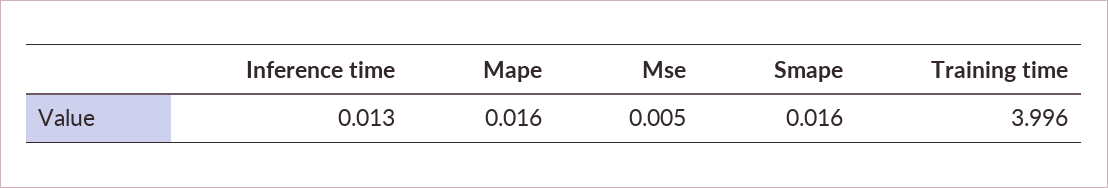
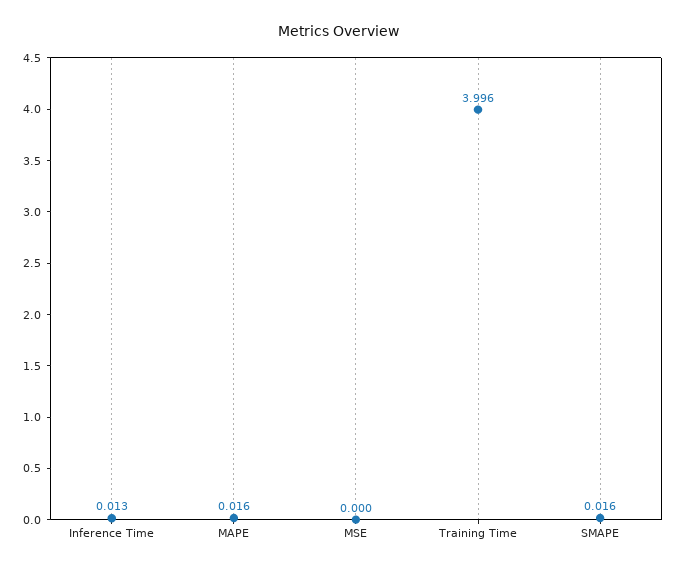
Mse: 0.005 -> 0

